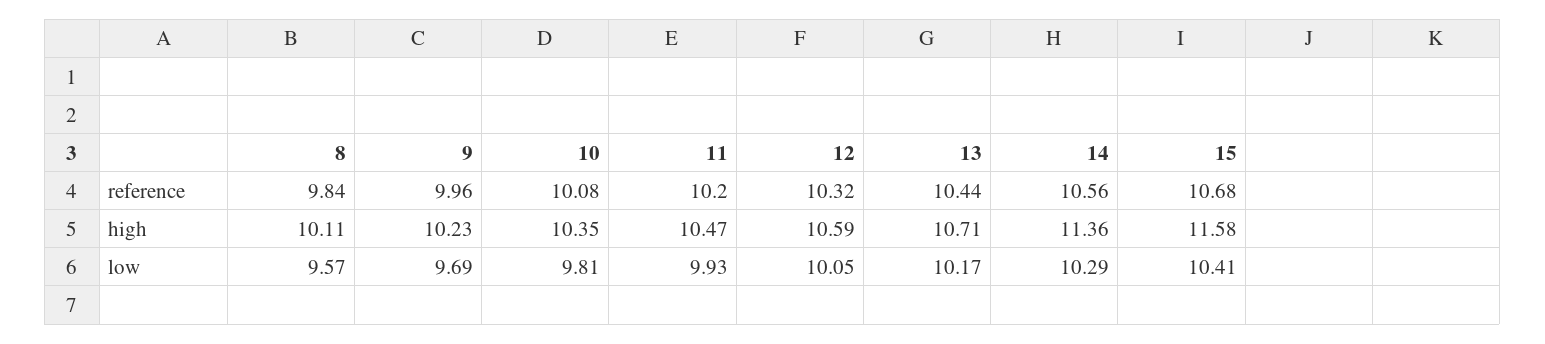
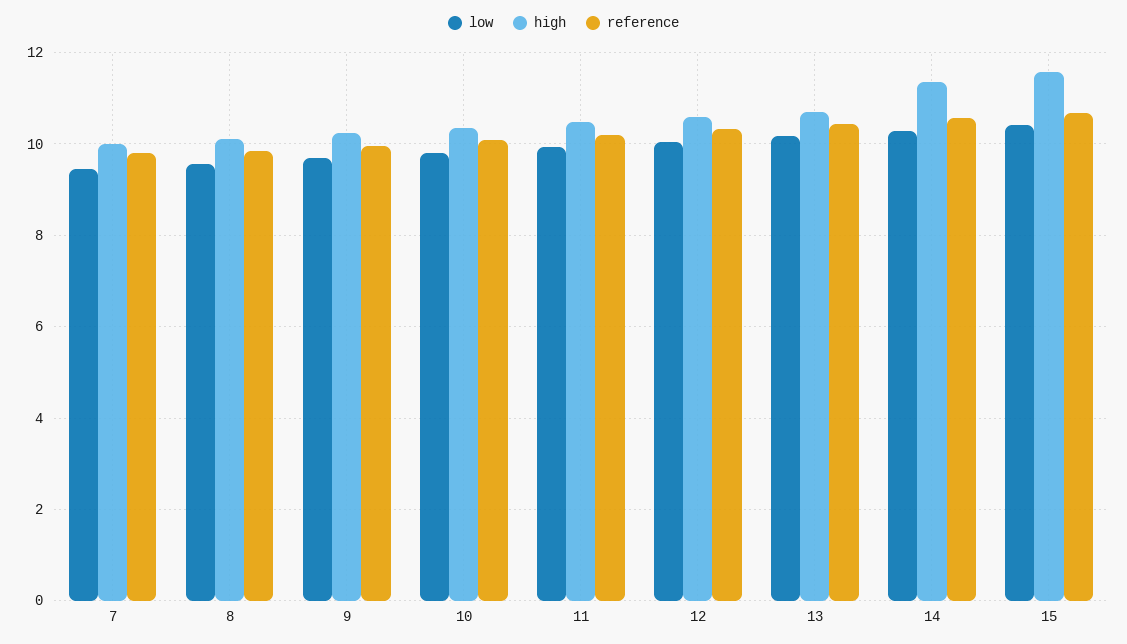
low, 7: none -> 9.4
high, 7: none -> 10
reference, 7: none -> 9.8

